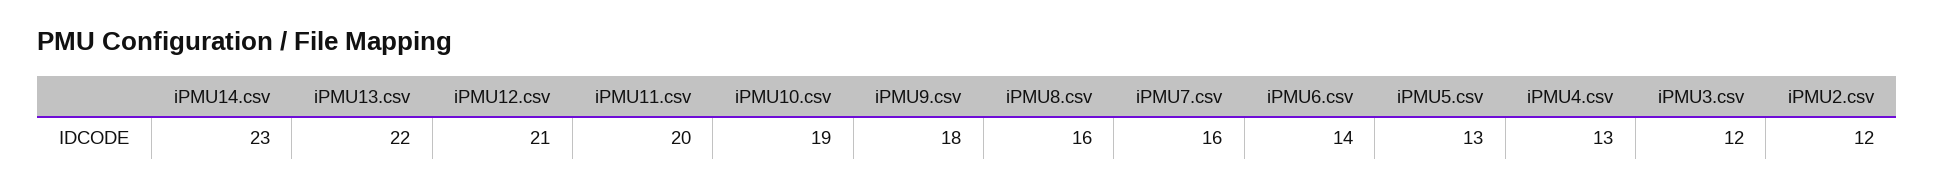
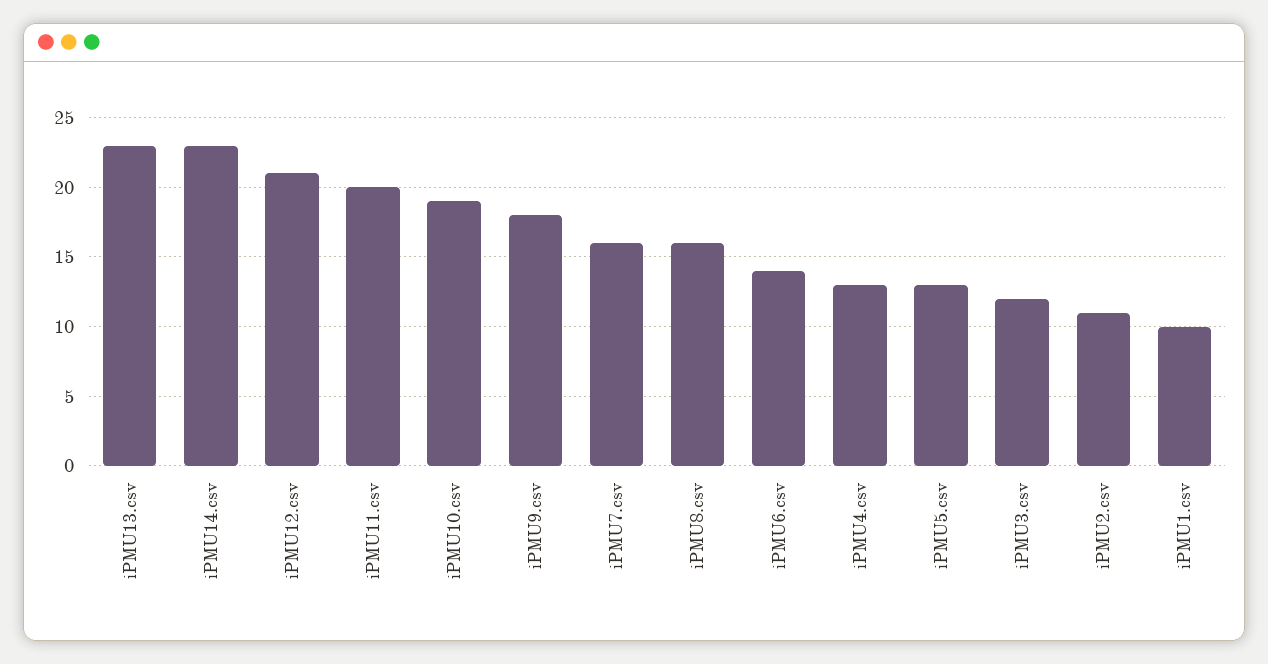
iPMU13.csv: 22 -> 23
iPMU2.csv: 12 -> 11
iPMU1.csv: none -> 10

